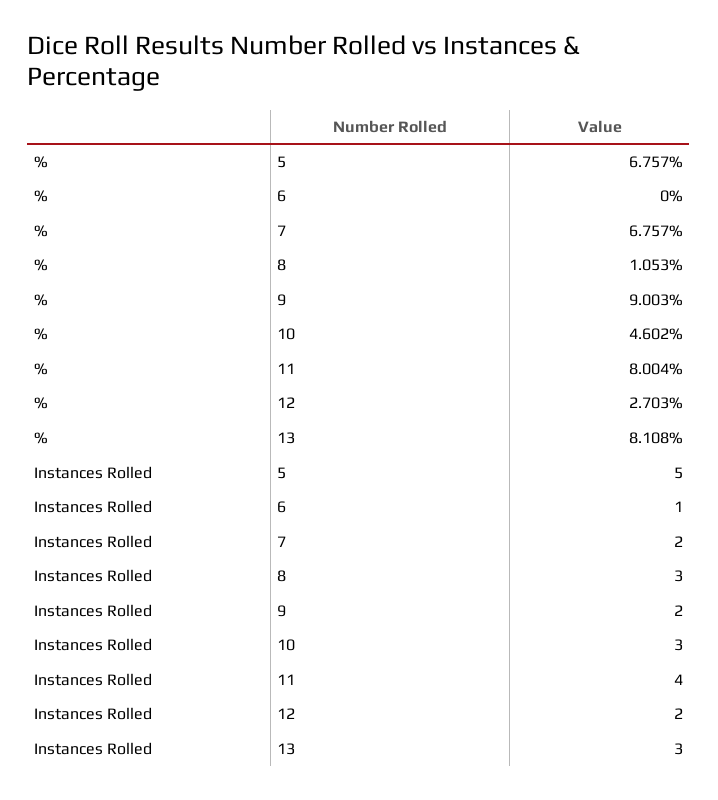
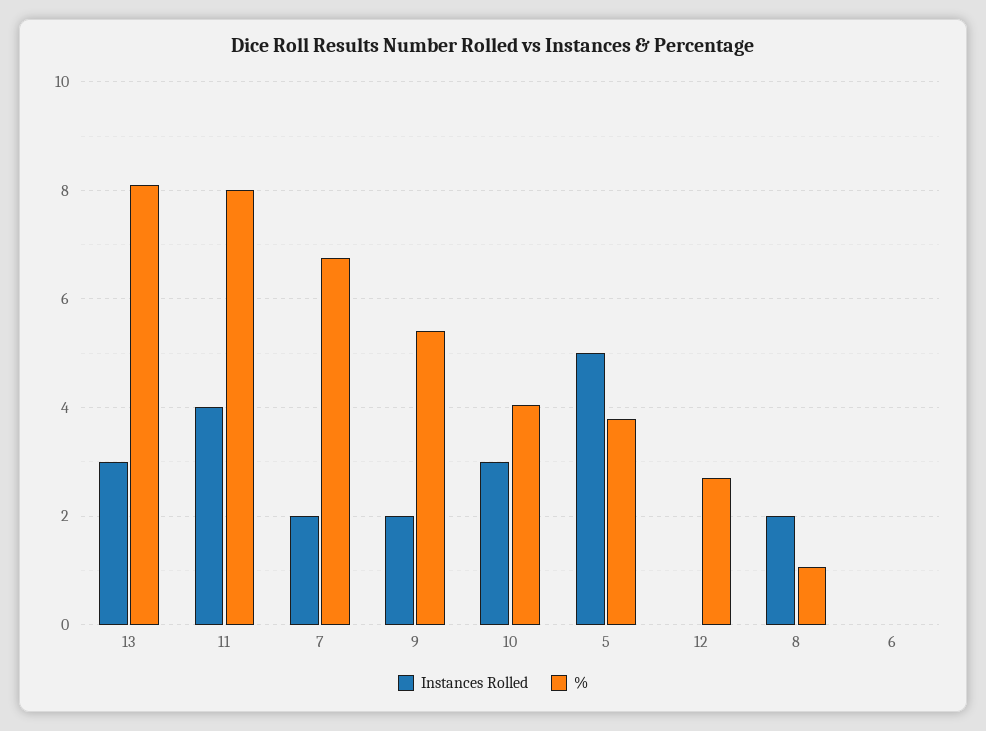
%, 5: 6.757 -> 3.8
%, 9: 9.003 -> 5.4
%, 10: 4.602 -> 4
Instances Rolled, 6: 1 -> 0
Instances Rolled, 8: 3 -> 2
Instances Rolled, 12: 2 -> 0

